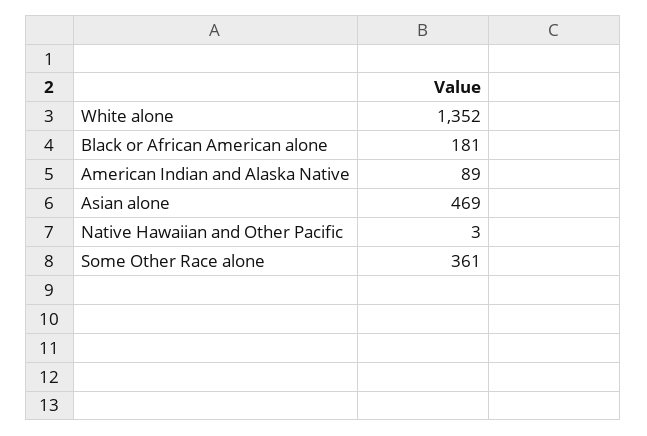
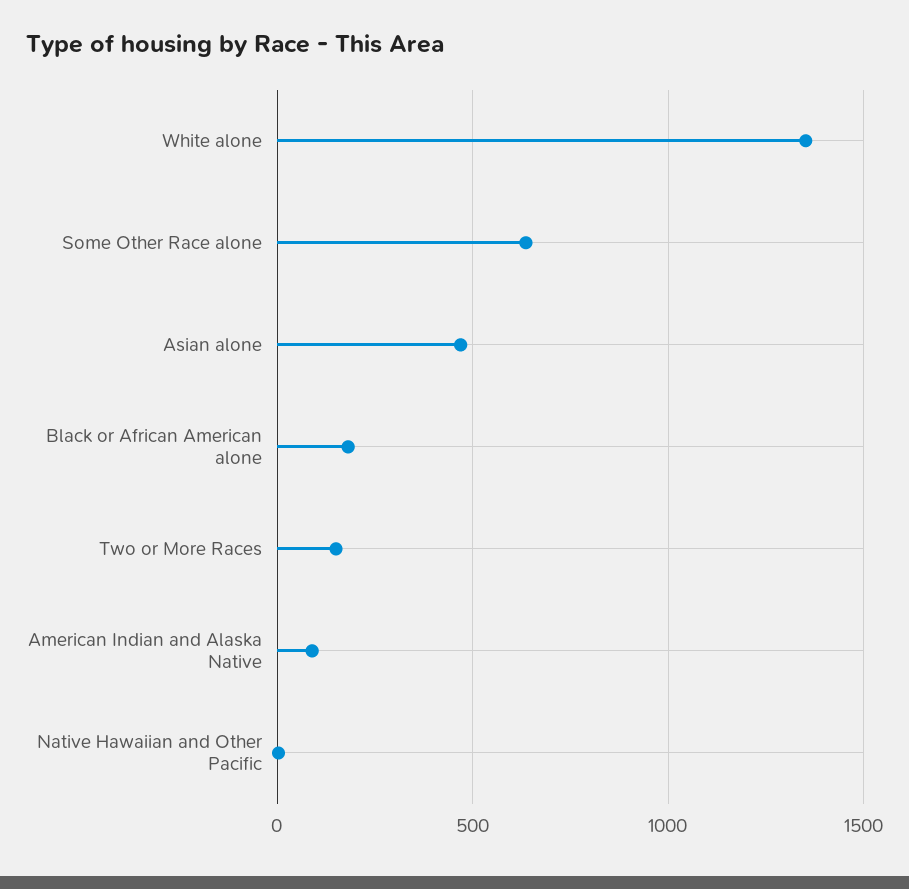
Some Other Race alone: 361 -> 650
Two or More Races: none -> 150

